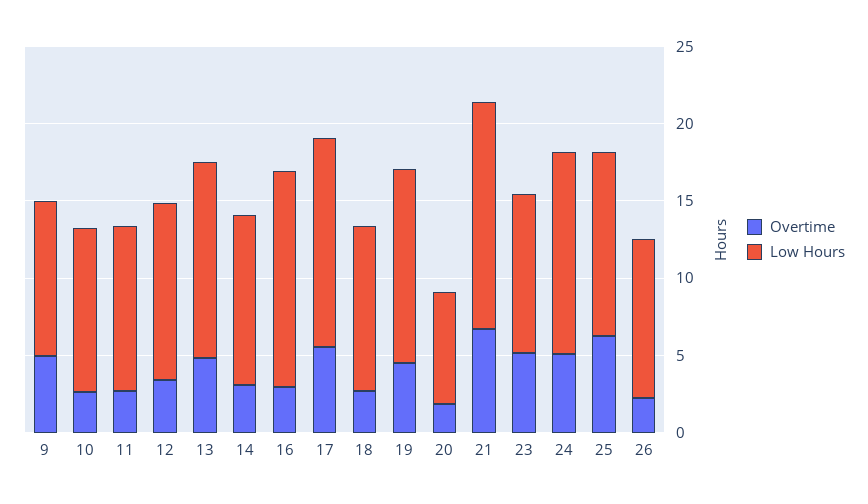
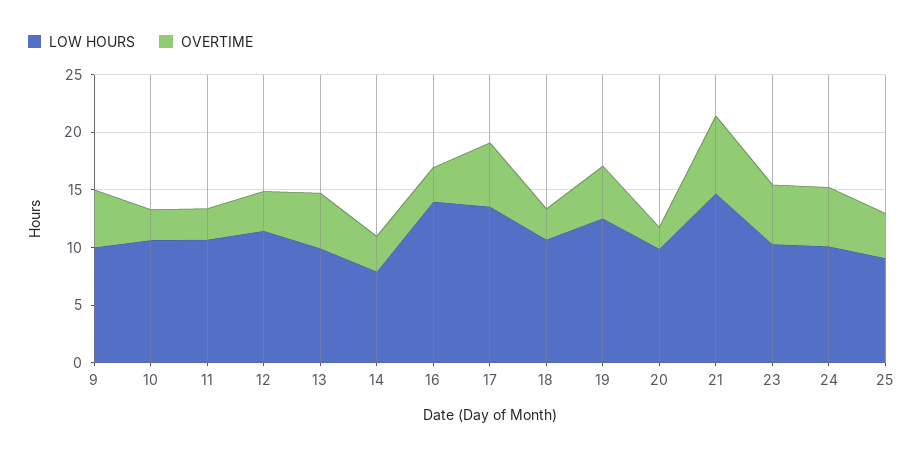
Low Hours, 13: 13 -> 10
Low Hours, 14: 11 -> 8
Low Hours, 20: 7 -> 10
Low Hours, 24: 13 -> 10
Overtime, 25: 6 -> 4
Low Hours, 25: 12 -> 9
Overtime, 26: 2 -> none
Low Hours, 26: 10 -> none

